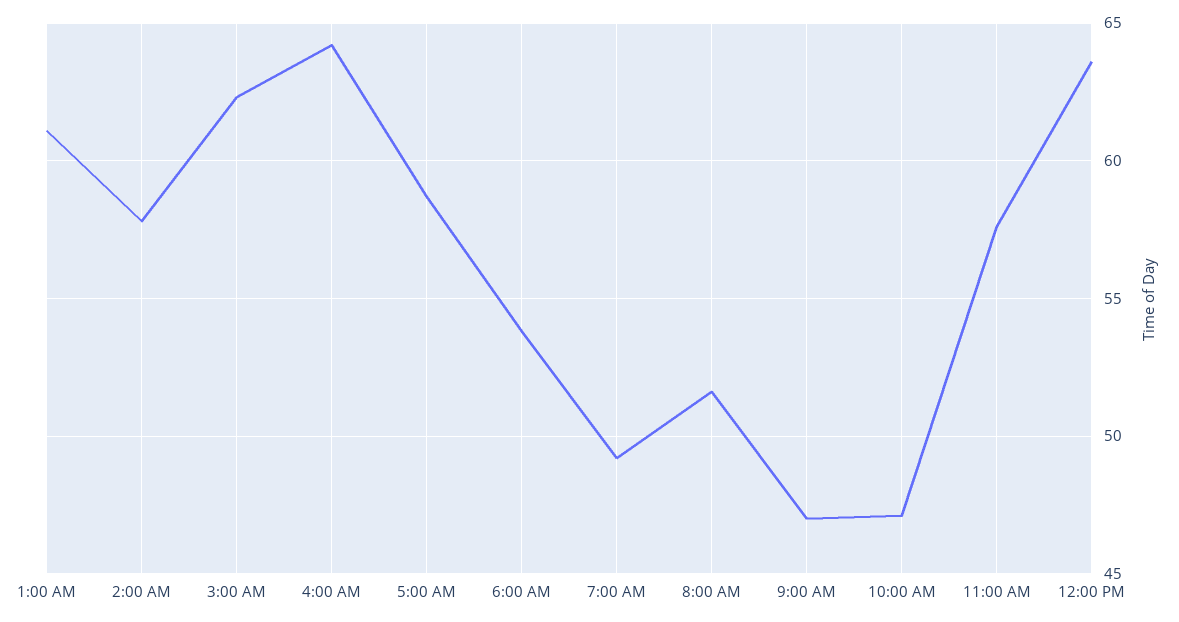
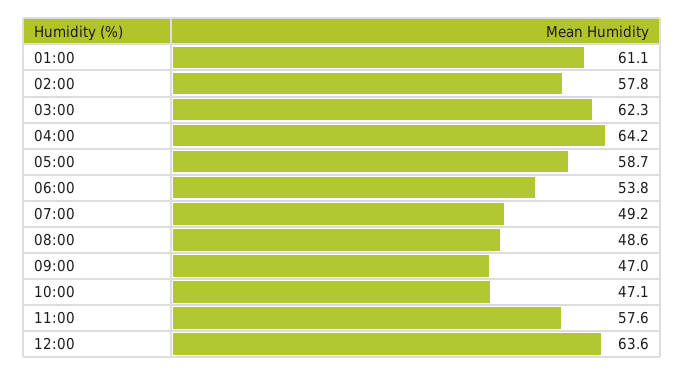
8:00 AM: 51.5 -> 48.6

